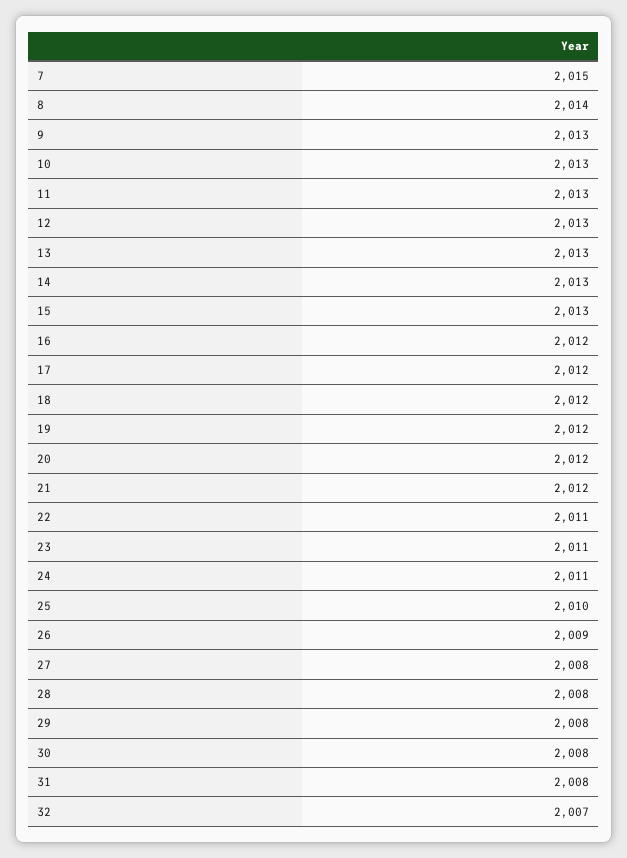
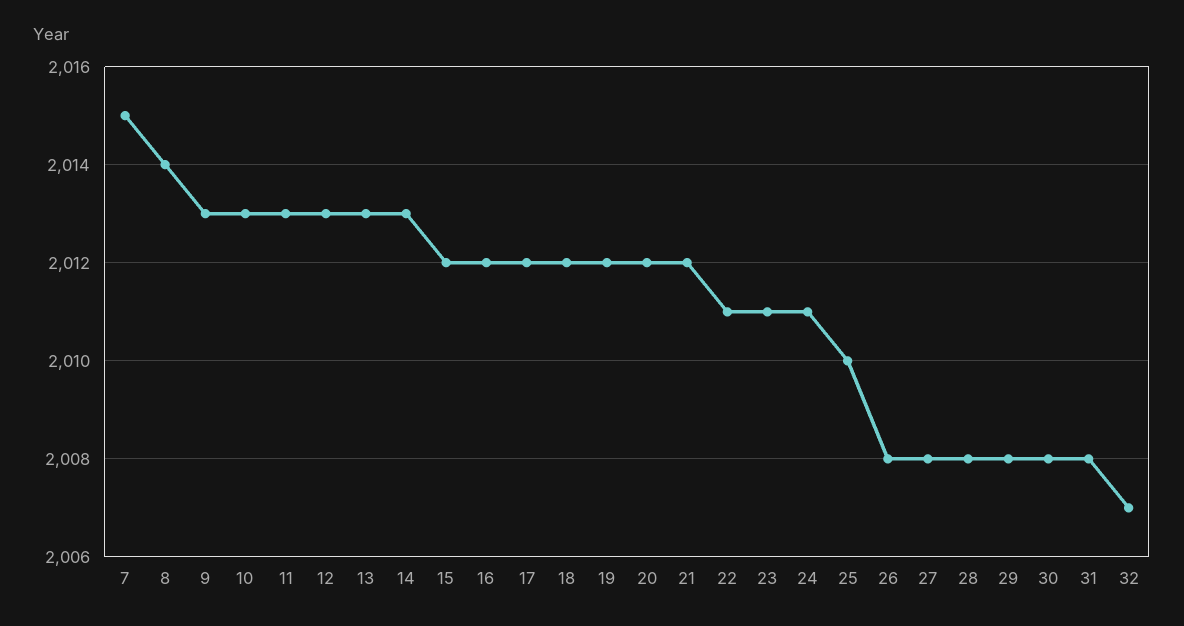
15: 2013 -> 2012
26: 2009 -> 2008

